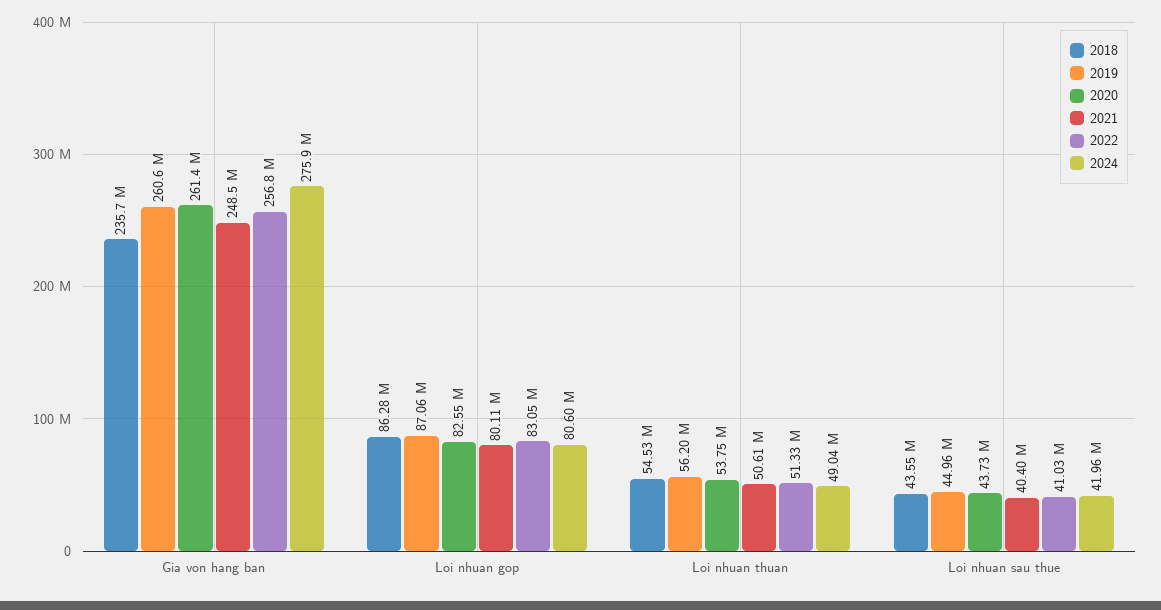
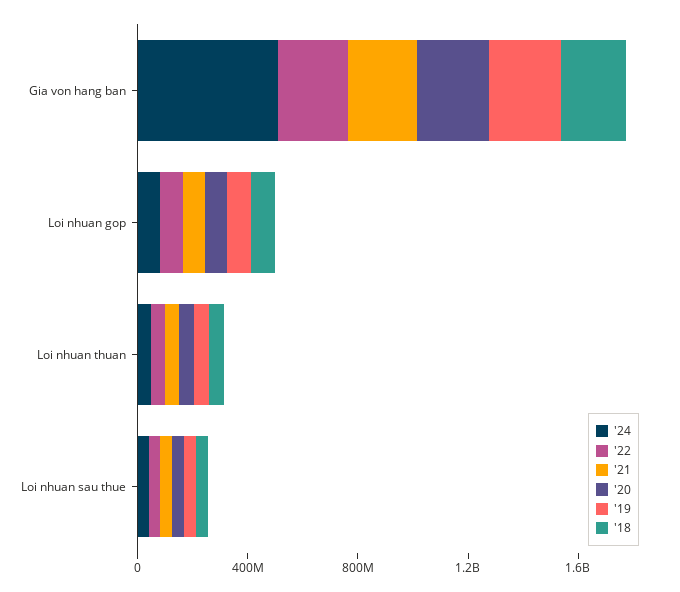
2024, Gia von hang ban: 275900000 -> 500000000

